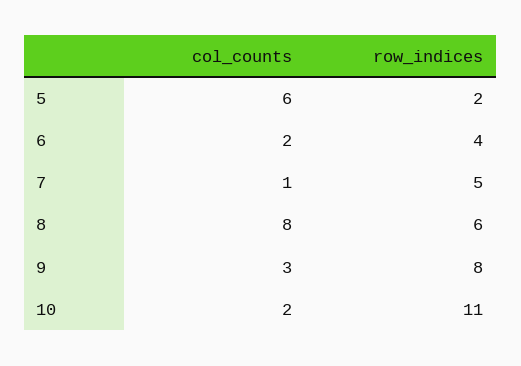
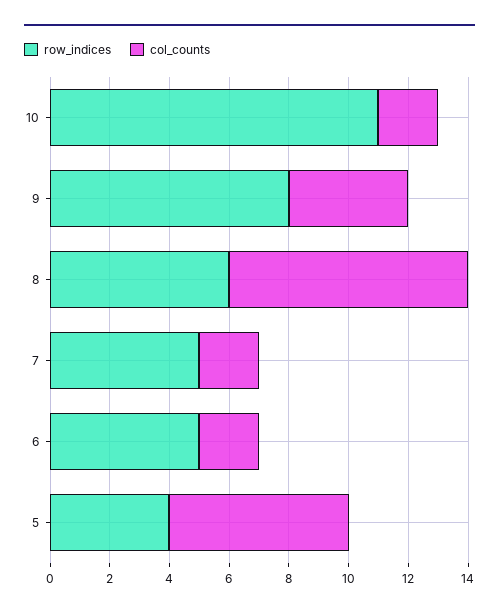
row_indices, 5: 2 -> 4
row_indices, 6: 4 -> 5
col_counts, 7: 1 -> 2
col_counts, 9: 3 -> 4

